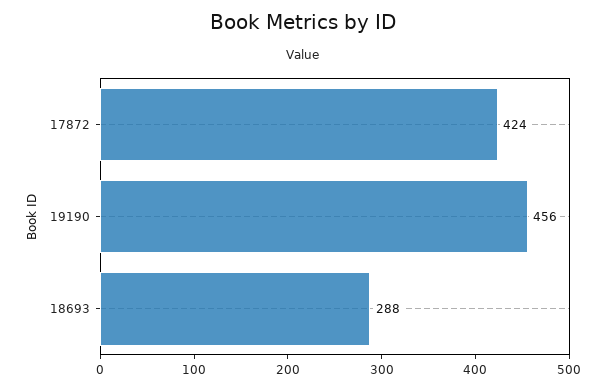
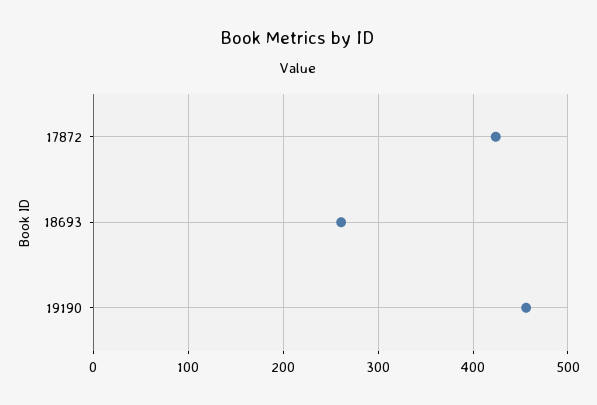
18693: 288 -> 260

